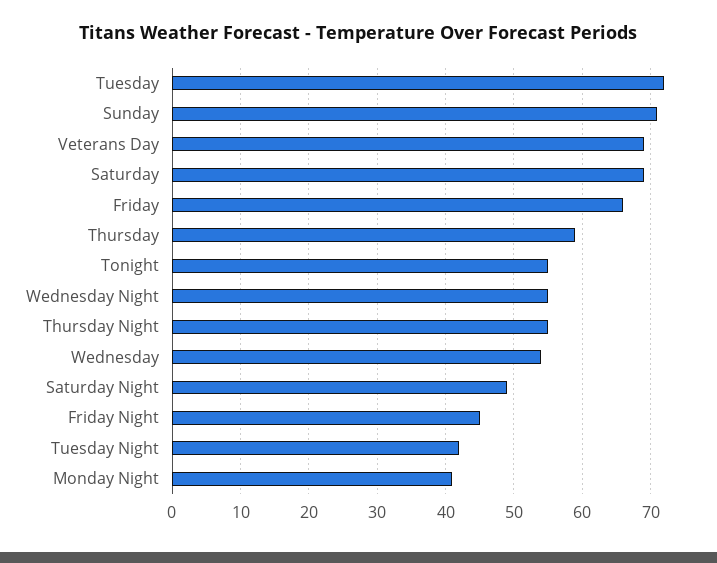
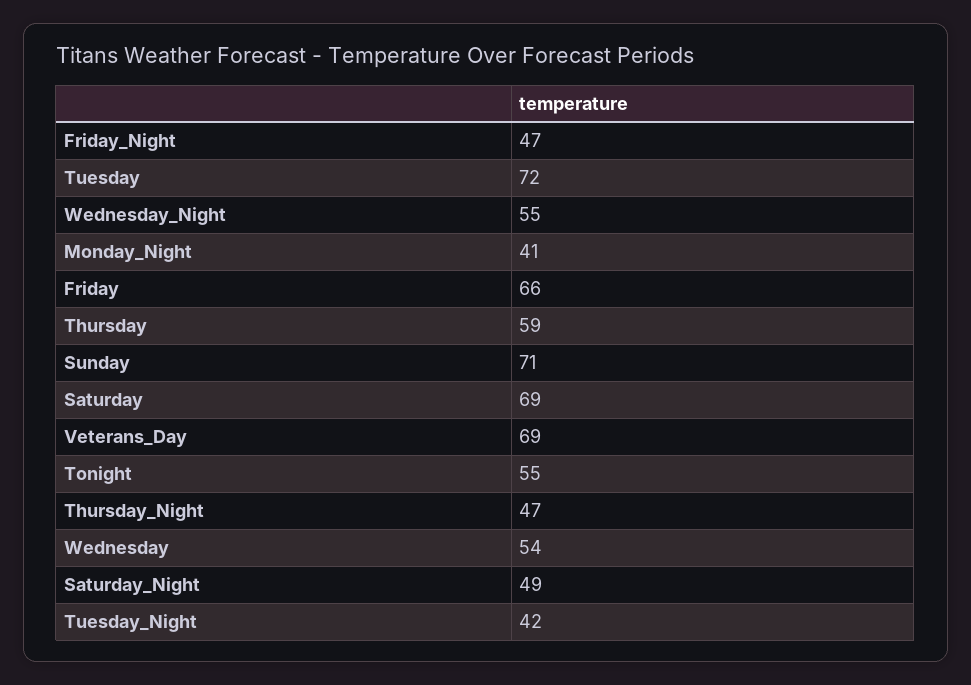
Thursday Night: 55 -> 47
Friday Night: 45 -> 47

